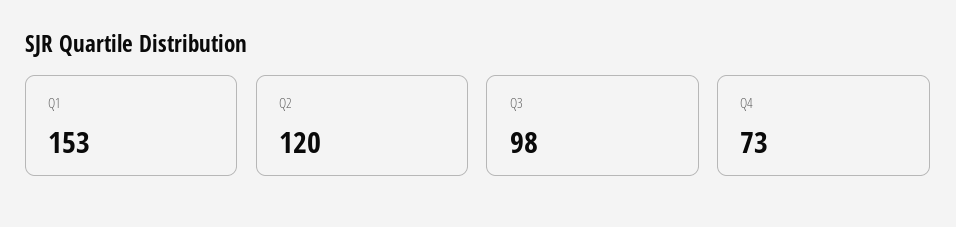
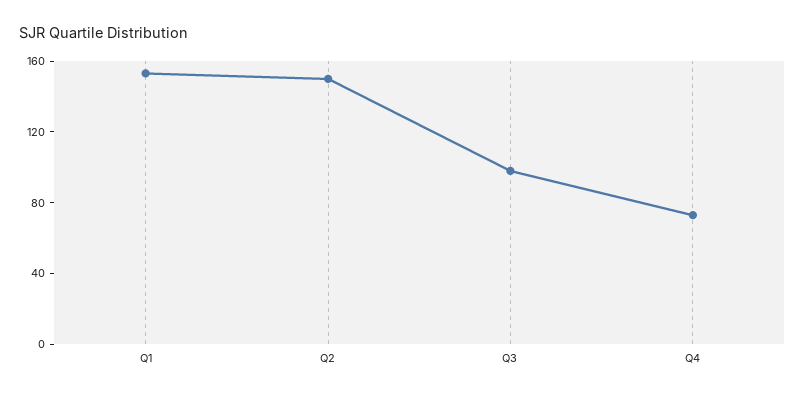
Q2: 120 -> 150

